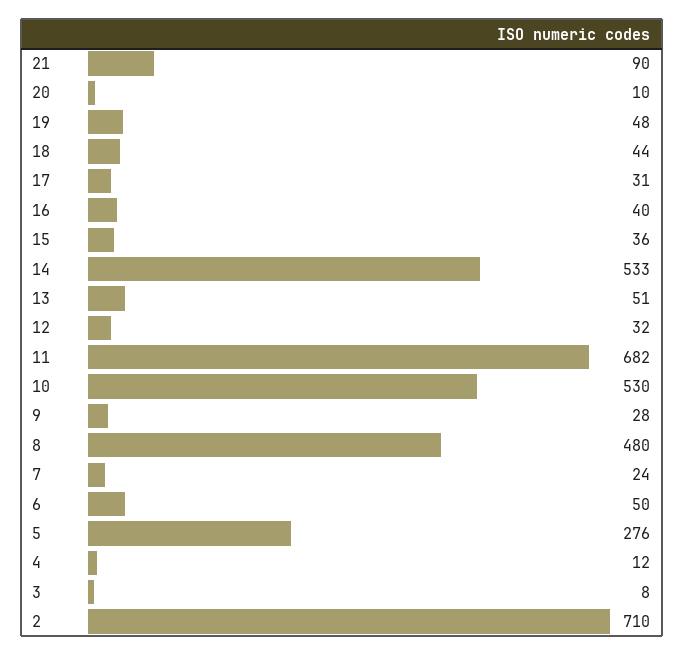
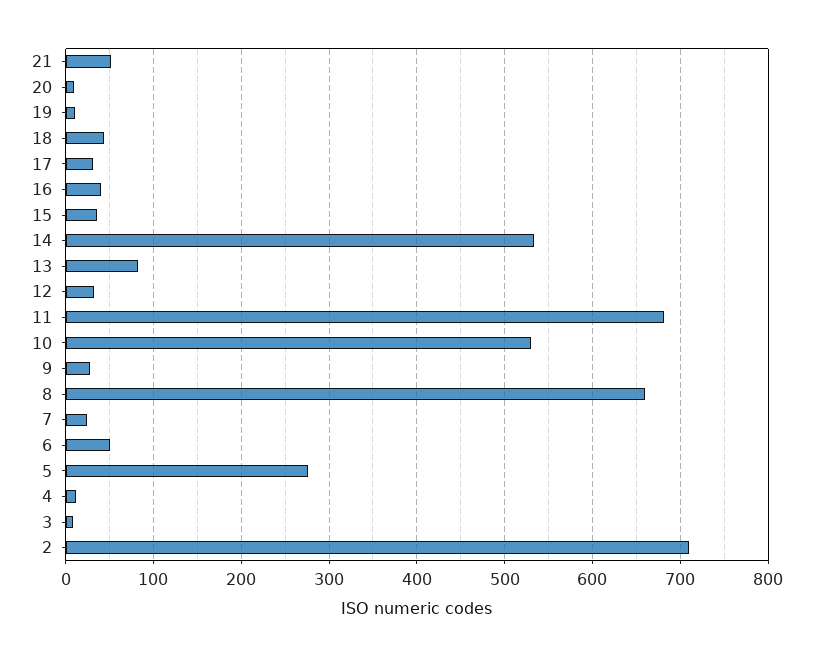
21: 90 -> 50
19: 48 -> 10
13: 51 -> 80
8: 480 -> 660

